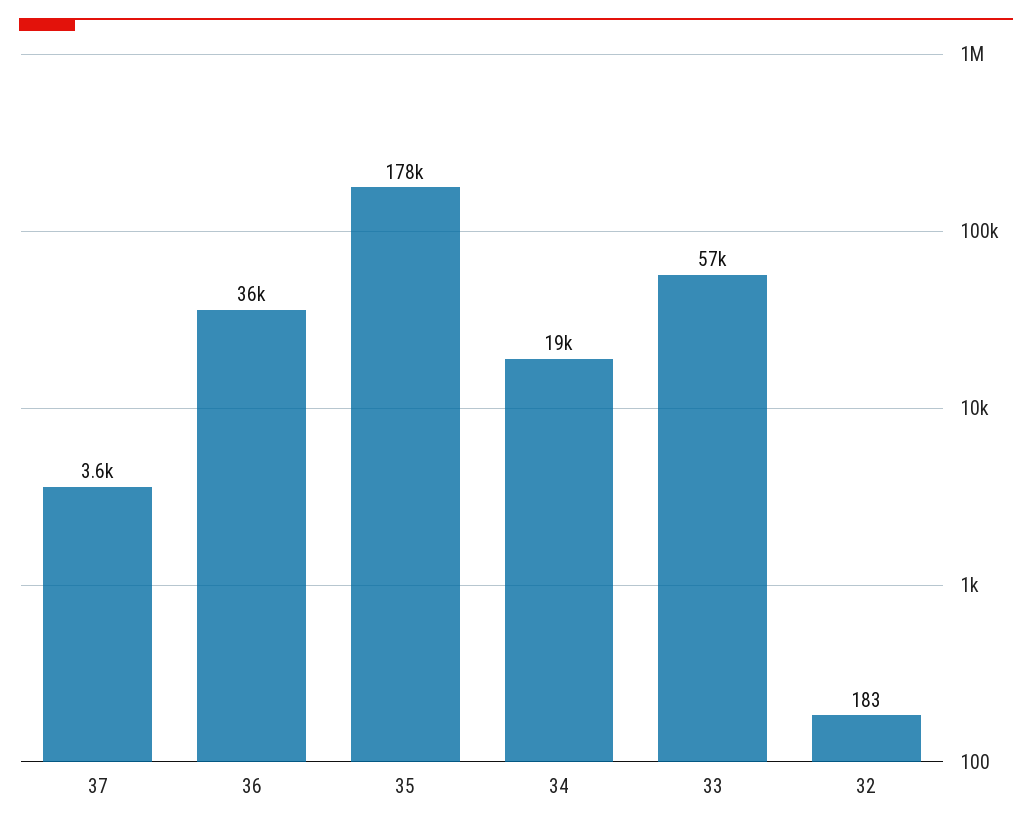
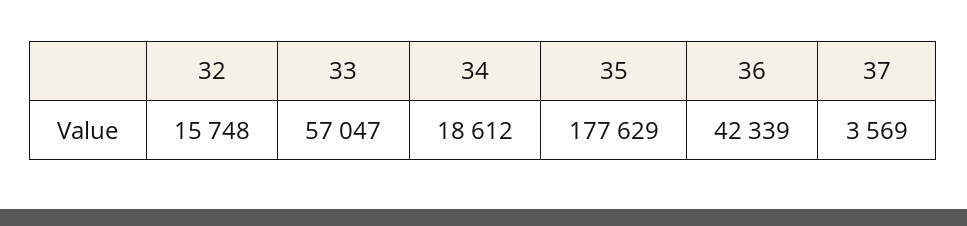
36: 36000 -> 42339
32: 183 -> 15748

